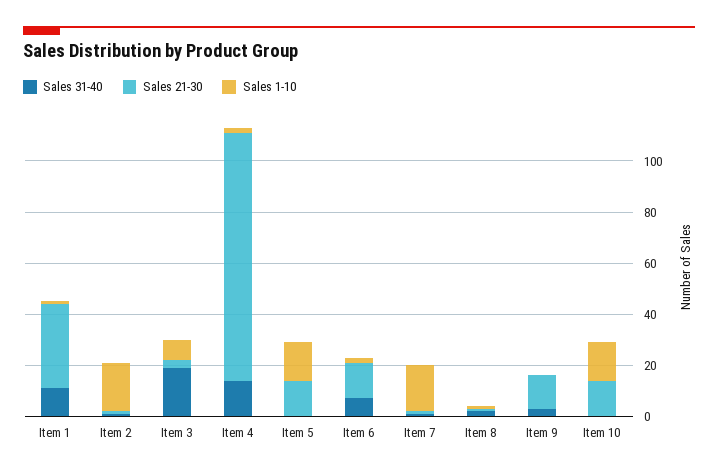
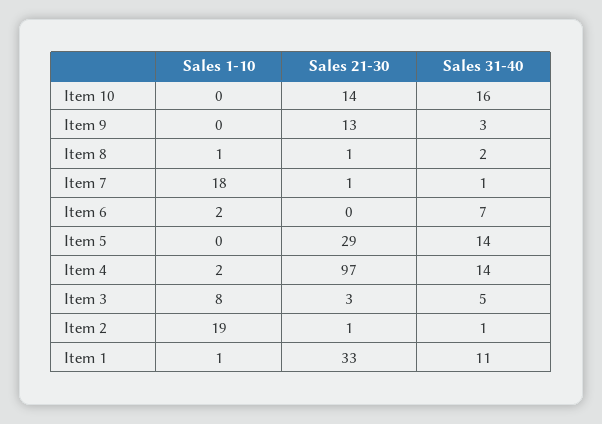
Sales 31-40, Item 3: 20 -> 5
Sales 31-40, Item 5: 0 -> 14
Sales 21-30, Item 5: 15 -> 29
Sales 1-10, Item 5: 15 -> 0
Sales 21-30, Item 6: 15 -> 0
Sales 31-40, Item 10: 0 -> 16
Sales 1-10, Item 10: 15 -> 0

